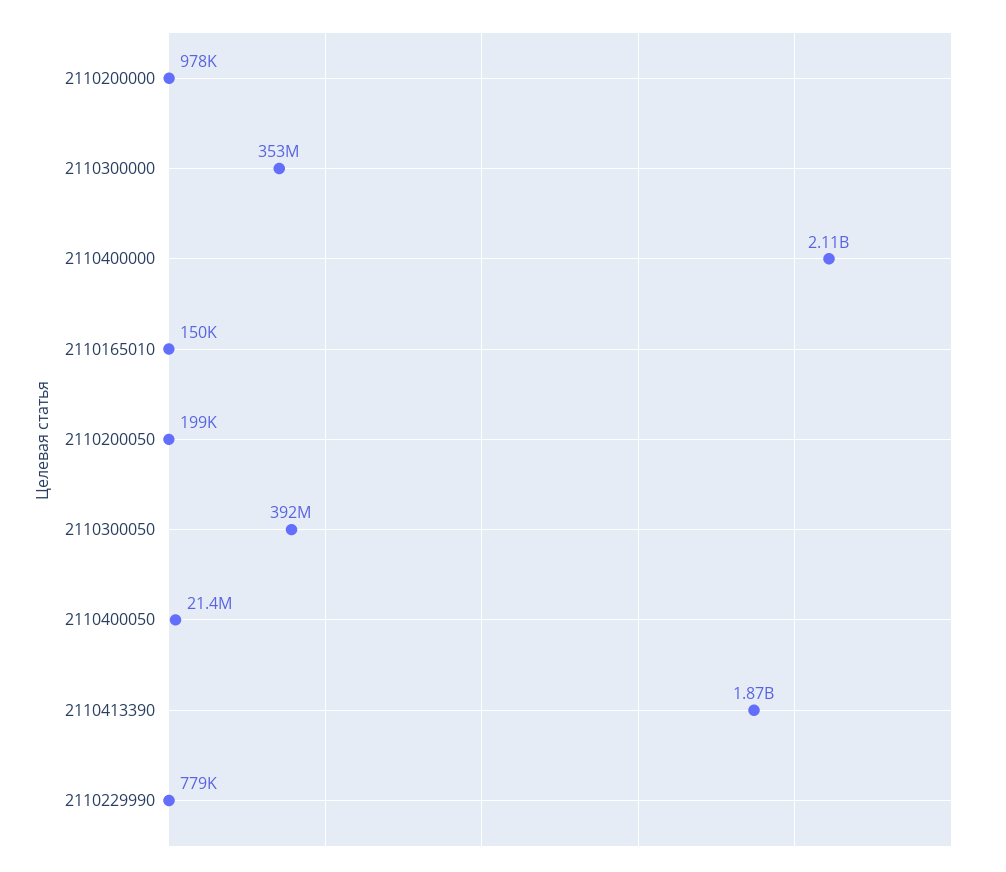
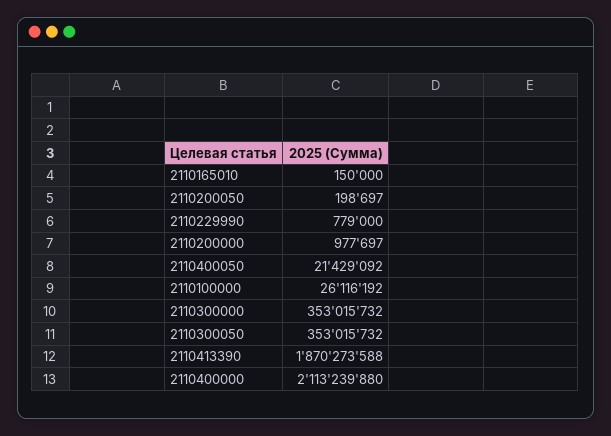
2110300050: 392000000 -> 353015732
2110100000: none -> 26116192

